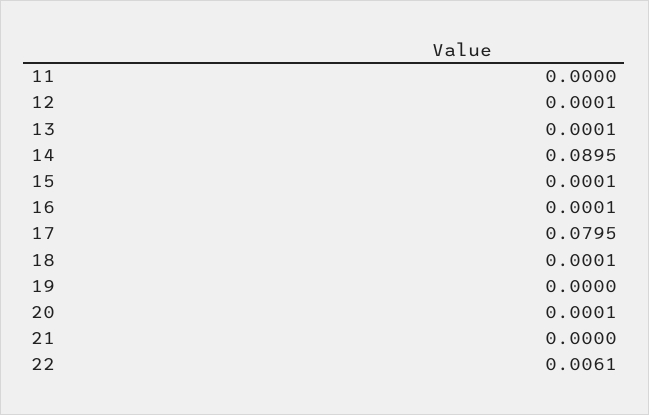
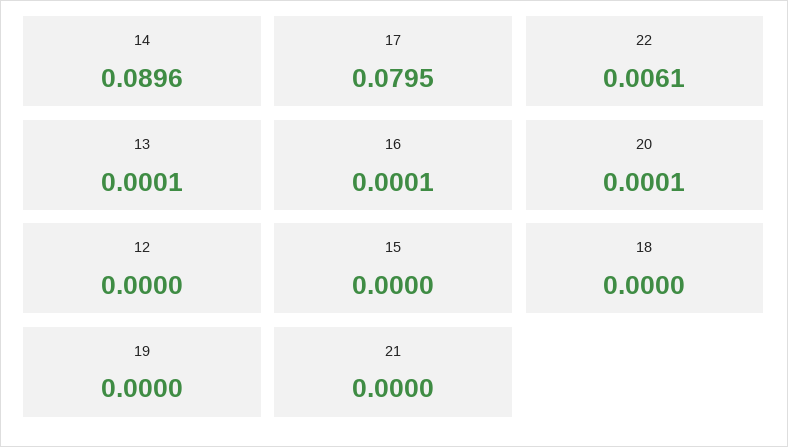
11: 0 -> none
12: 0.0001 -> 0
14: 0.0895 -> 0.0896
15: 0.0001 -> 0
18: 0.0001 -> 0

